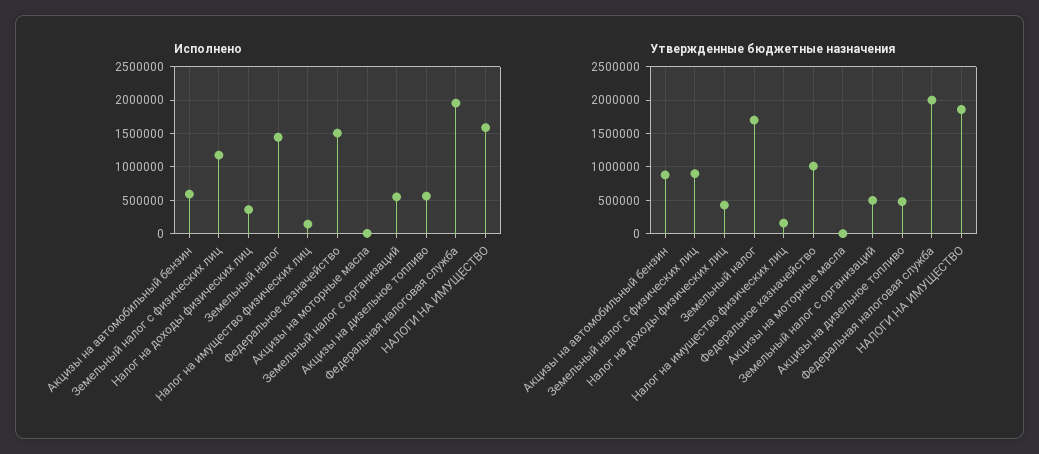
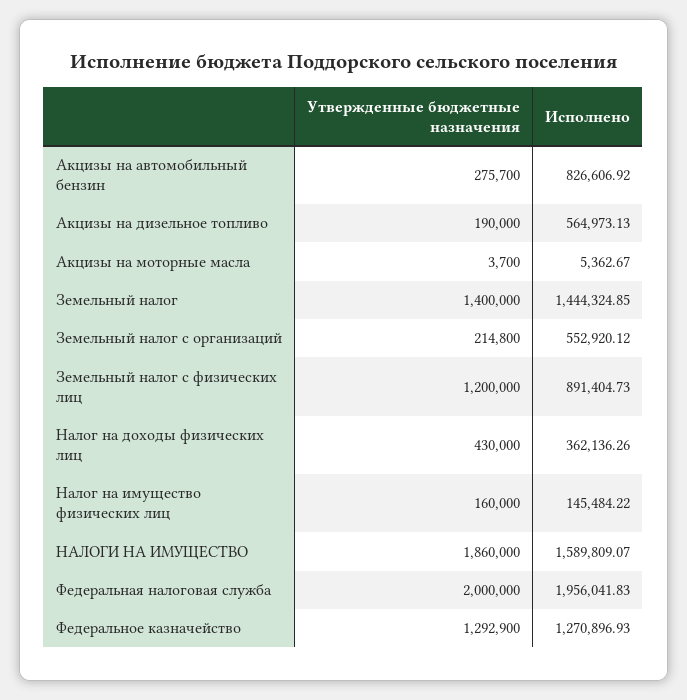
Исполнено, Акцизы на автомобильный бензин: 600000 -> 826606.92
Исполнено, Земельный налог с физических лиц: 1200000 -> 891404.73
Исполнено, Федеральное казначейство: 1500000 -> 1270896.93
Утвержденные бюджетные назначения, Акцизы на автомобильный бензин: 900000 -> 275700
Утвержденные бюджетные назначения, Земельный налог с физических лиц: 900000 -> 1200000
Утвержденные бюджетные назначения, Земельный налог: 1700000 -> 1400000
Утвержденные бюджетные назначения, Федеральное казначейство: 1000000 -> 1292900
Утвержденные бюджетные назначения, Земельный налог с организаций: 500000 -> 214800
Утвержденные бюджетные назначения, Акцизы на дизельное топливо: 500000 -> 190000

